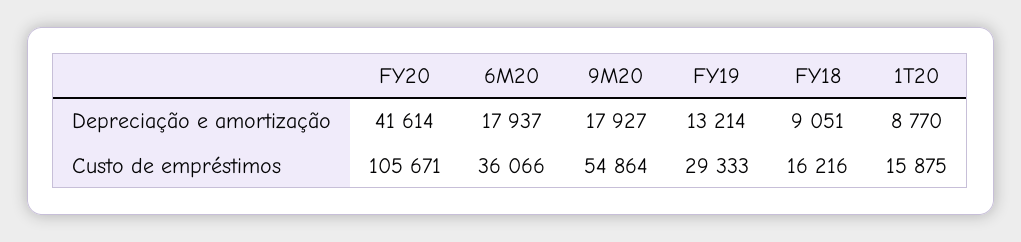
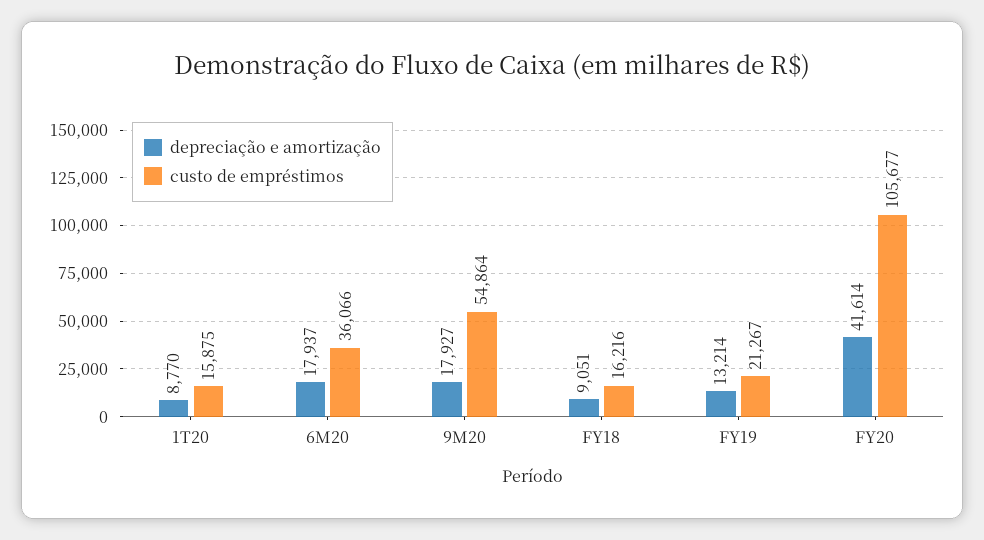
Custo de empréstimos, FY20: 105671 -> 105677
Custo de empréstimos, FY19: 29333 -> 21267

